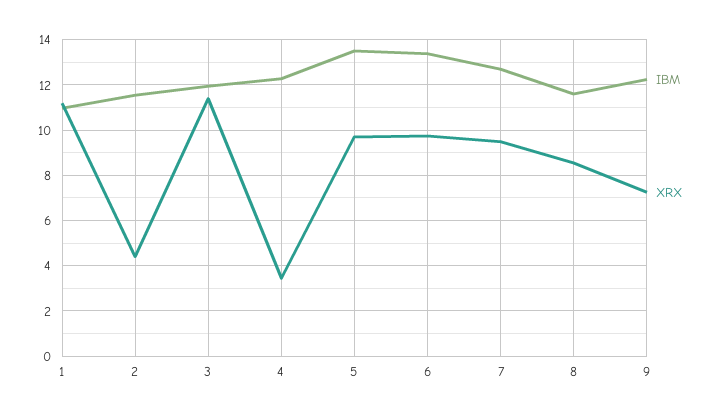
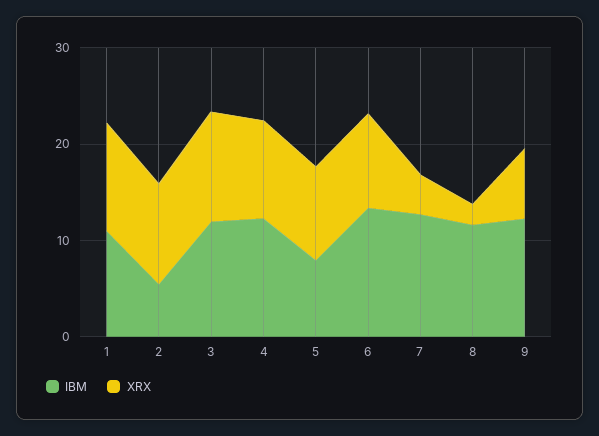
IBM, 2: 11.5 -> 6
XRX, 2: 4.5 -> 10
XRX, 4: 3.5 -> 10
IBM, 5: 13.5 -> 8
XRX, 7: 9.5 -> 4
XRX, 8: 8.5 -> 2

